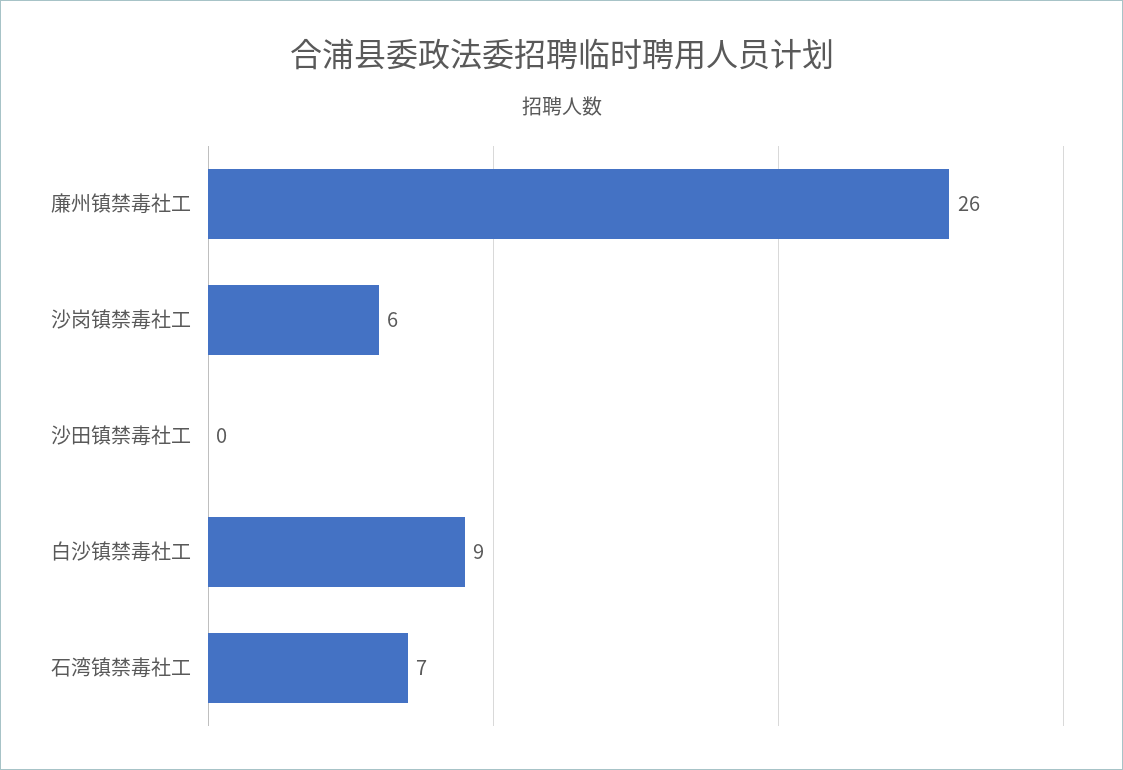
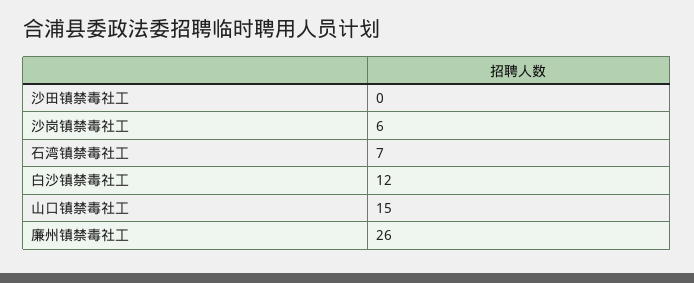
白沙镇禁毒社工: 9 -> 12
山口镇禁毒社工: none -> 15

